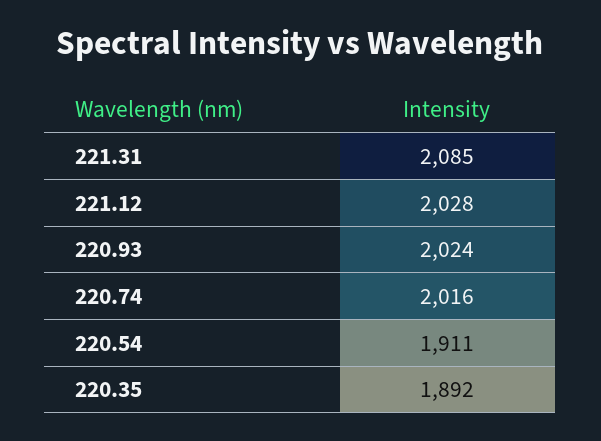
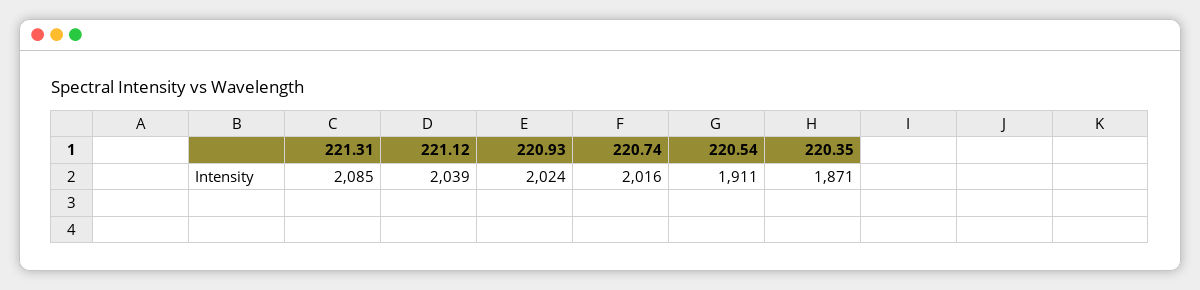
221.12: 2028 -> 2039
220.35: 1892 -> 1871

